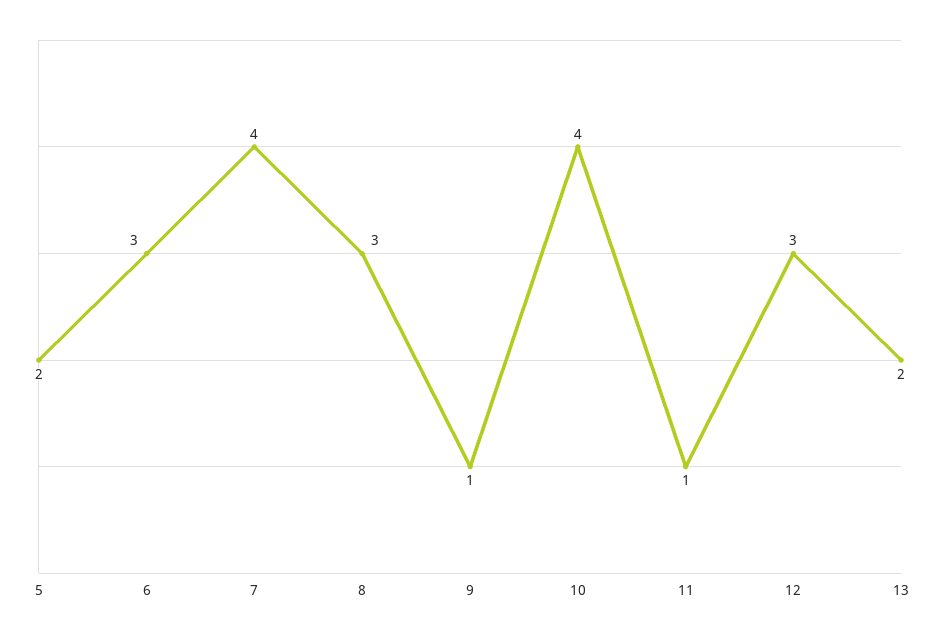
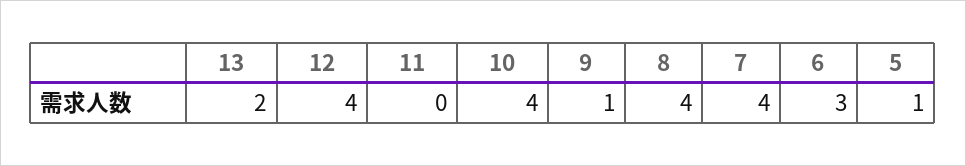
5: 2 -> 1
8: 3 -> 4
11: 1 -> 0
12: 3 -> 4

